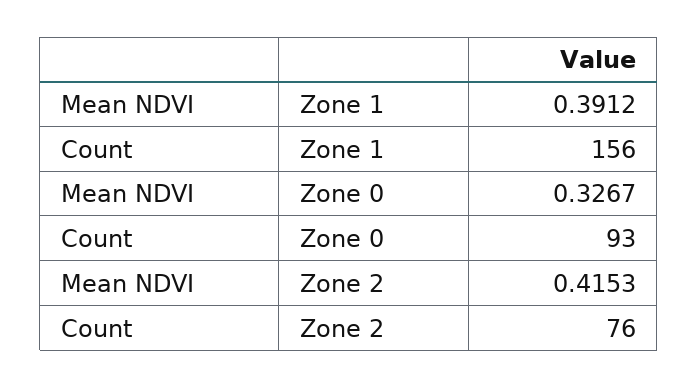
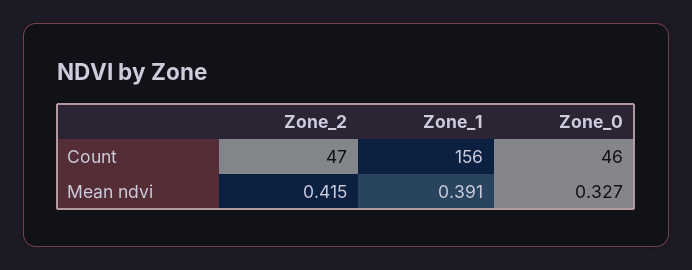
Count, Zone 0: 93 -> 46
Count, Zone 2: 76 -> 47

